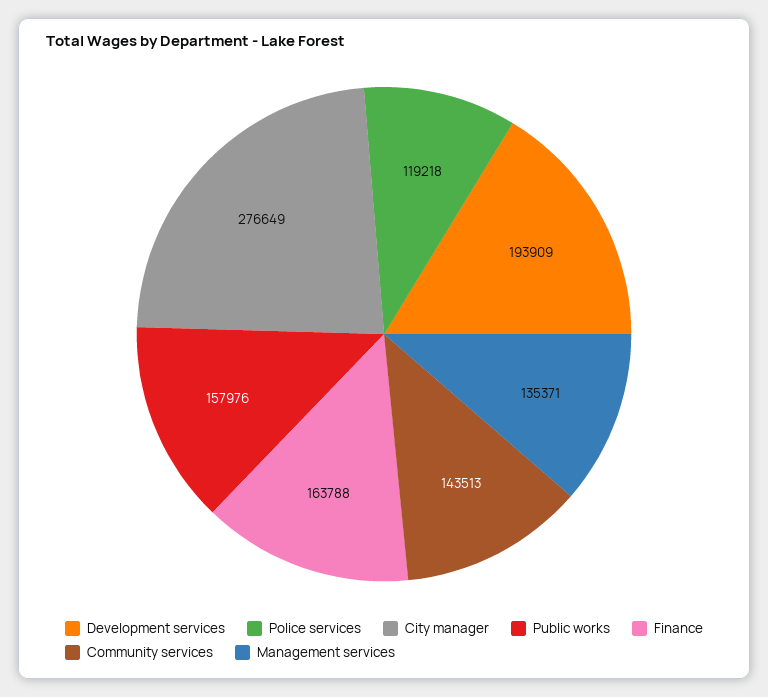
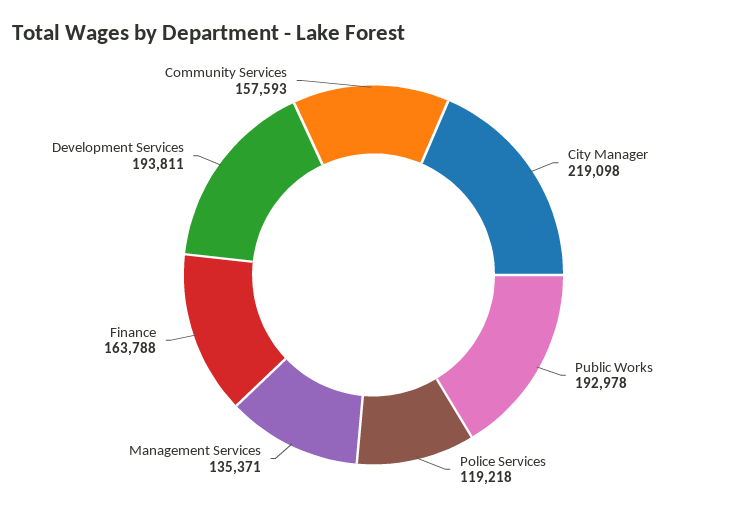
Development services: 193909 -> 193811
City manager: 276649 -> 219098
Public works: 157976 -> 192978
Community services: 143513 -> 157593

